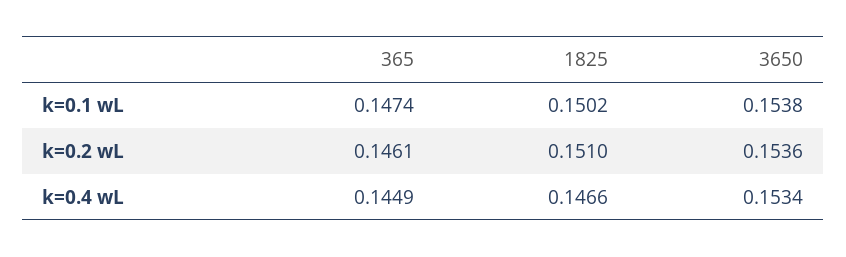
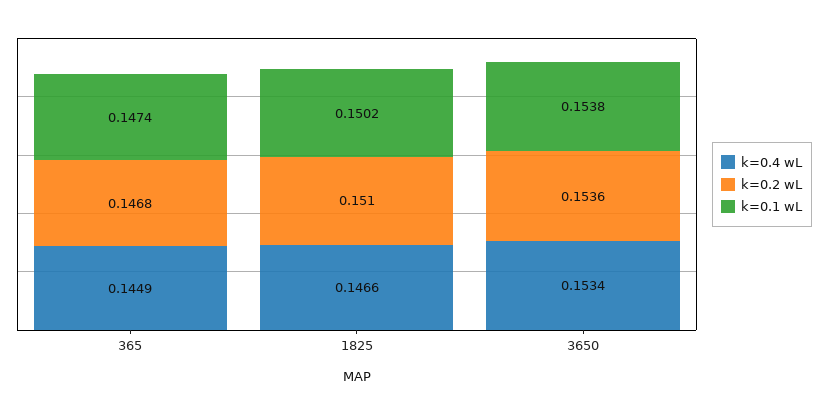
k=0.2 wL, 365: 0.1461 -> 0.1468

